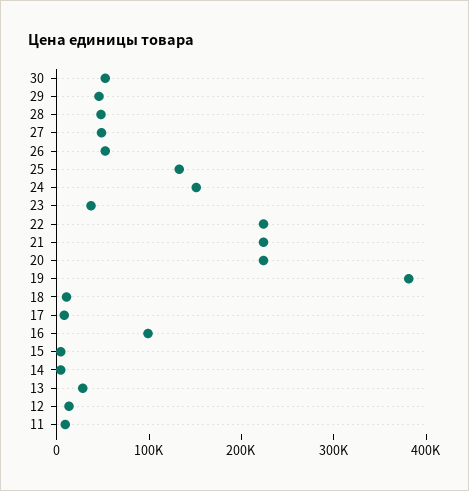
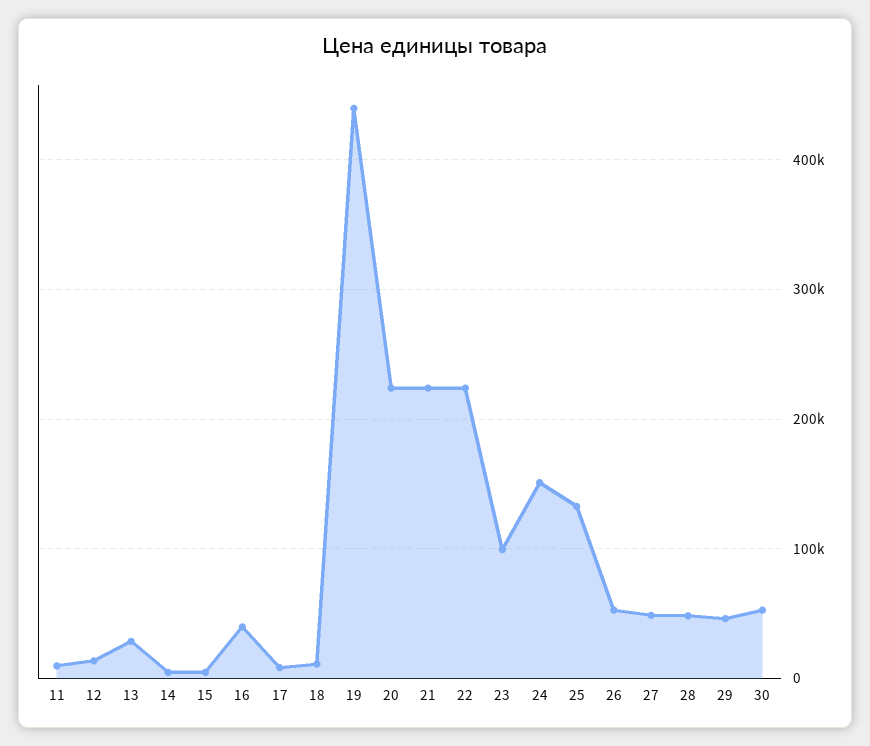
23: 40000 -> 100000
19: 380000 -> 440000
16: 100000 -> 40000

